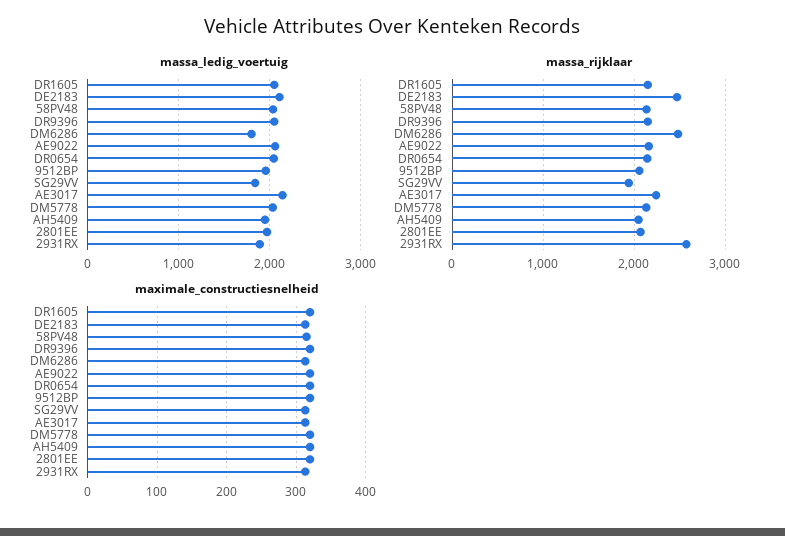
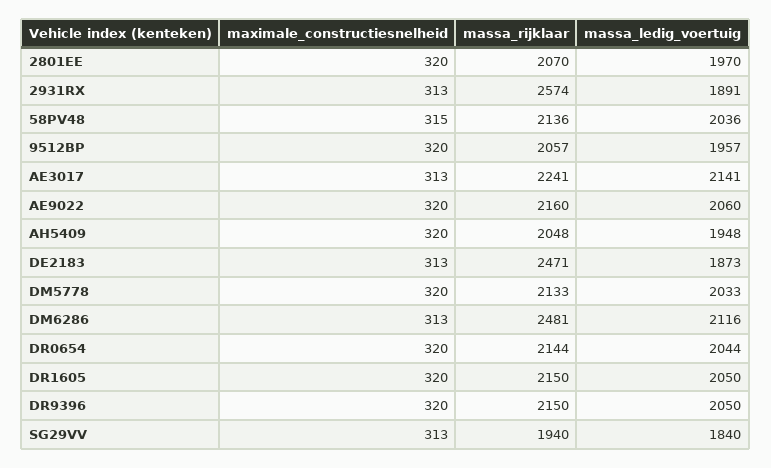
massa_ledig_voertuig, DE2183: 2100 -> 1873
massa_ledig_voertuig, DM6286: 1800 -> 2116

